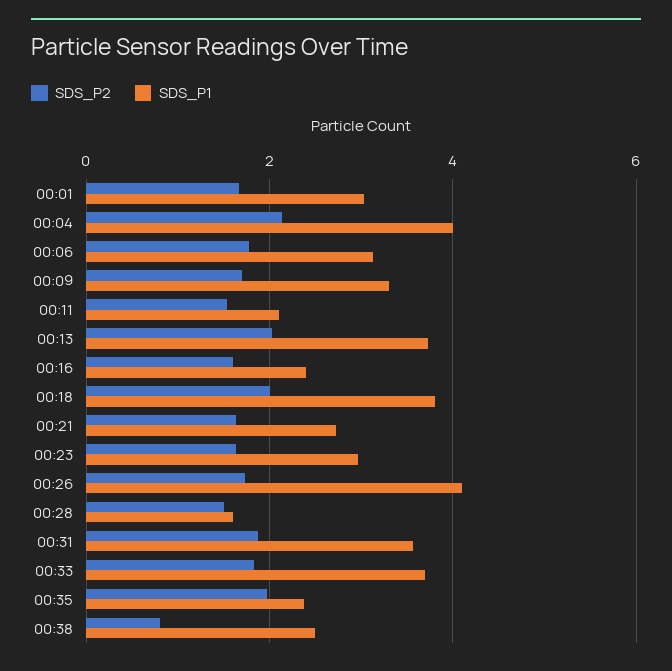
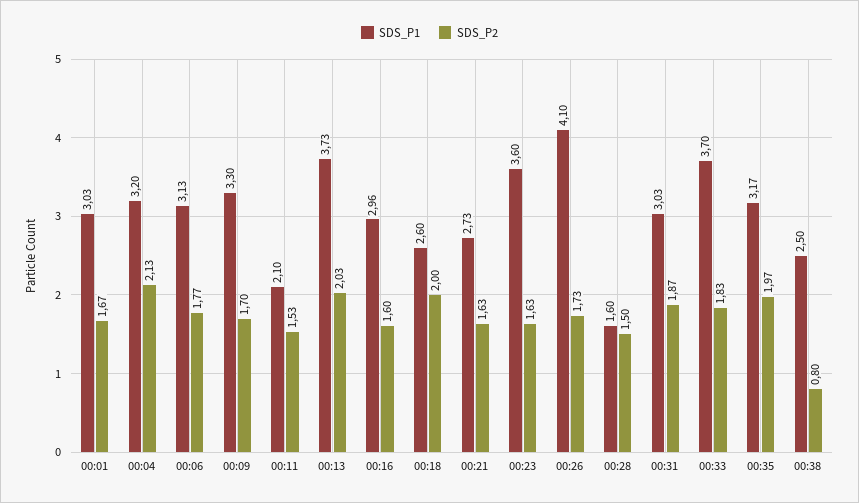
SDS_P1, 00:04: 4 -> 3.2
SDS_P1, 00:16: 2.4 -> 2.96
SDS_P1, 00:18: 3.8 -> 2.6
SDS_P1, 00:23: 3 -> 3.6
SDS_P1, 00:31: 3.6 -> 3.03
SDS_P1, 00:35: 2.4 -> 3.17

